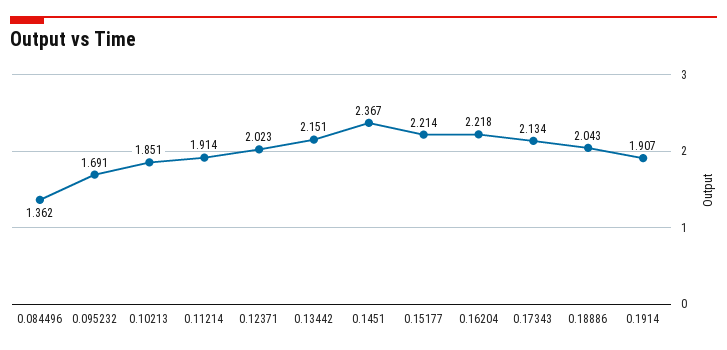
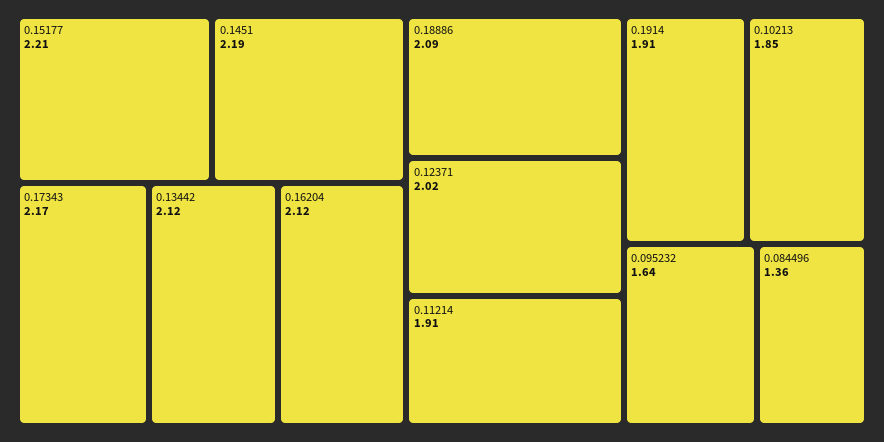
0.095232: 1.691 -> 1.64
0.13442: 2.151 -> 2.12
0.1451: 2.367 -> 2.19
0.16204: 2.218 -> 2.12
0.17343: 2.134 -> 2.17
0.18886: 2.043 -> 2.09

